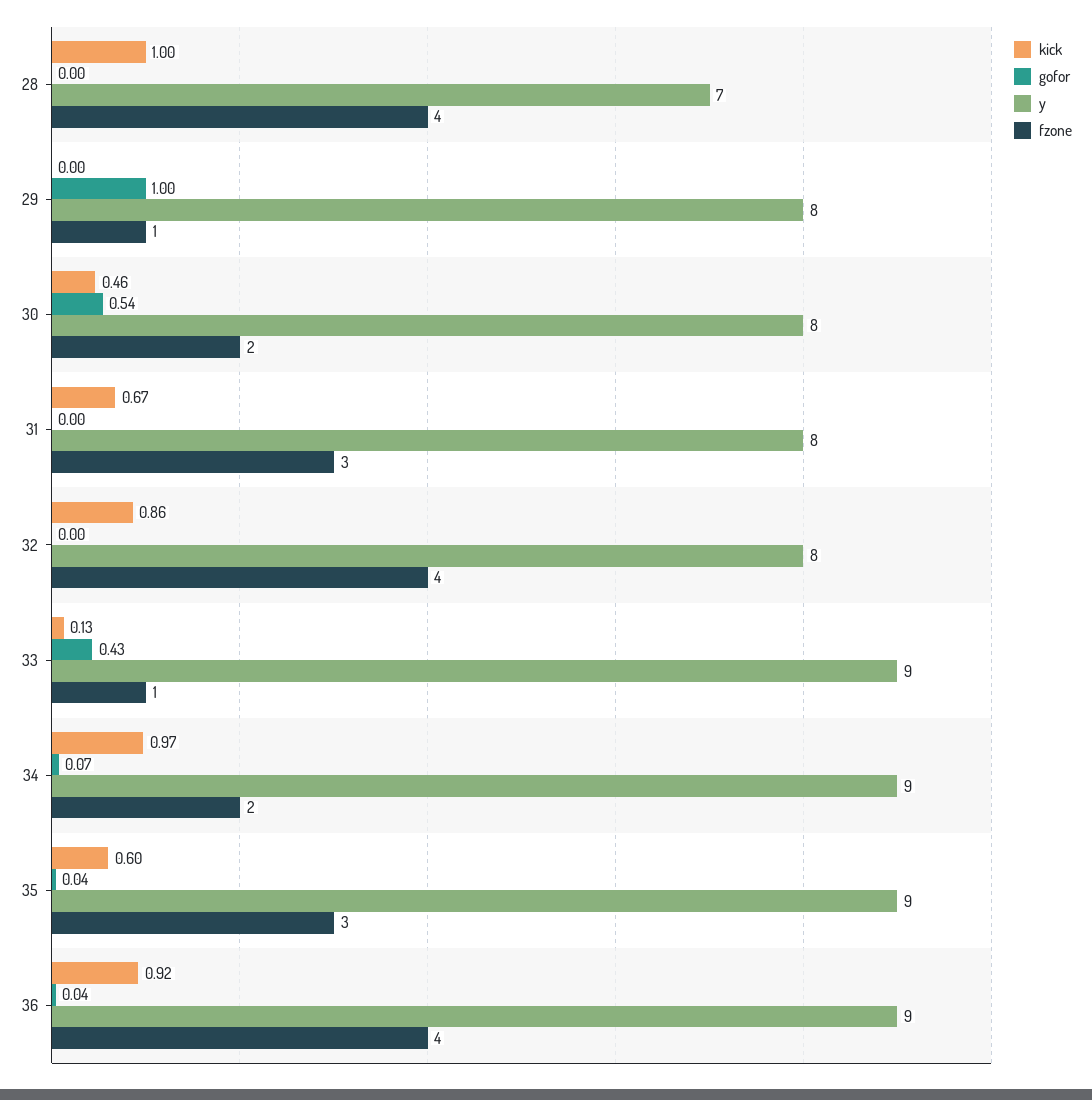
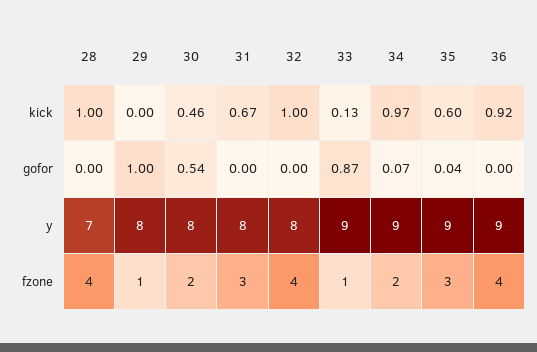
kick, 32: 0.86 -> 1
gofor, 33: 0.43 -> 0.87
gofor, 36: 0.04 -> 0

